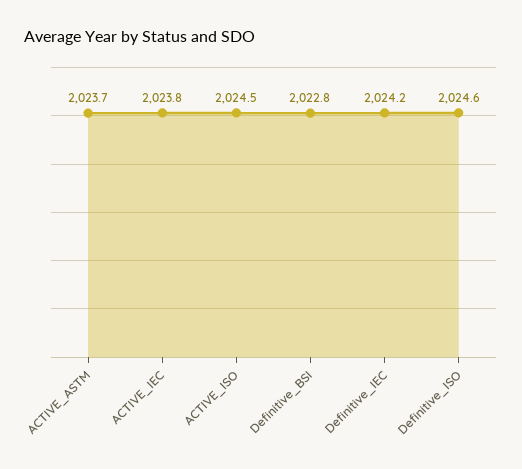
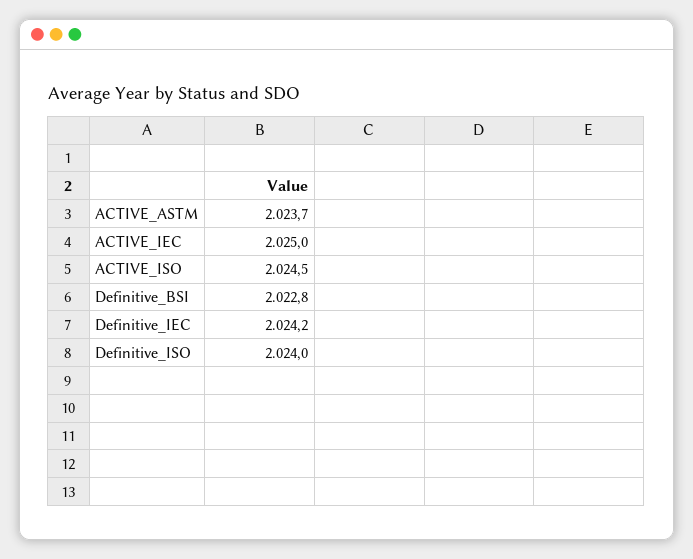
ACTIVE_IEC: 2023.8 -> 2025
Definitive_ISO: 2024.6 -> 2024

